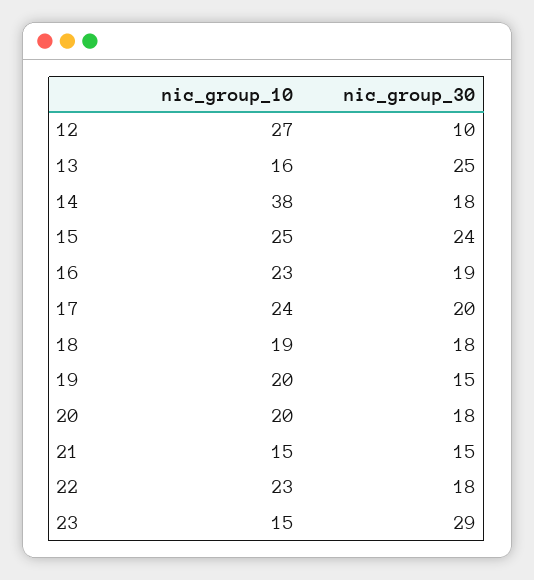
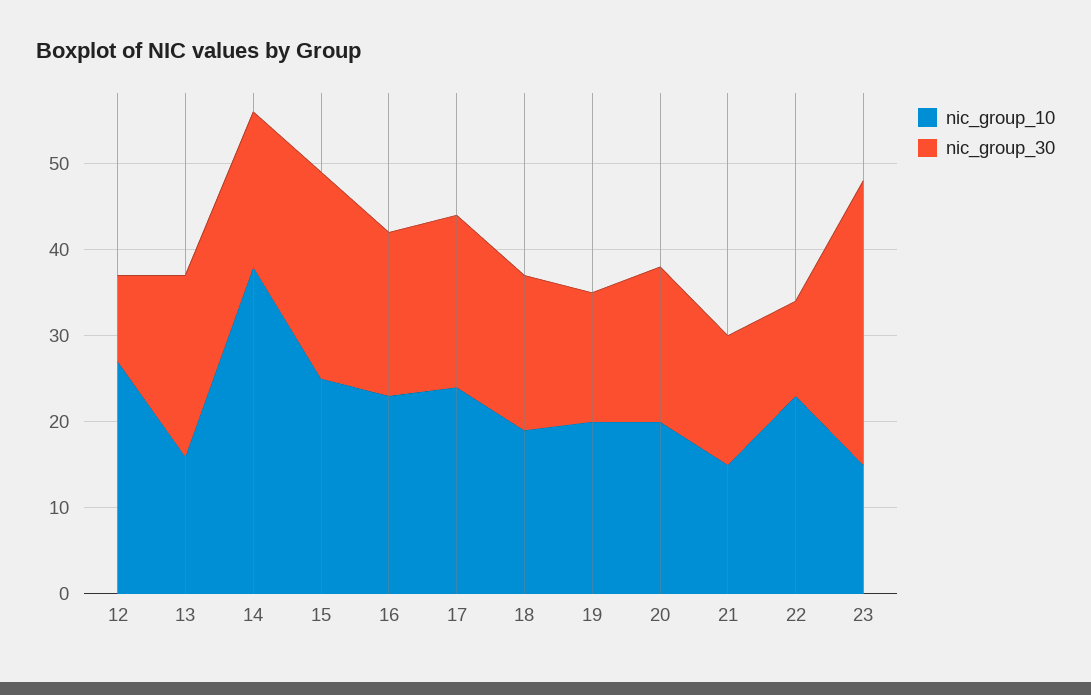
nic_group_30, 13: 25 -> 21
nic_group_30, 22: 18 -> 11
nic_group_30, 23: 29 -> 33

